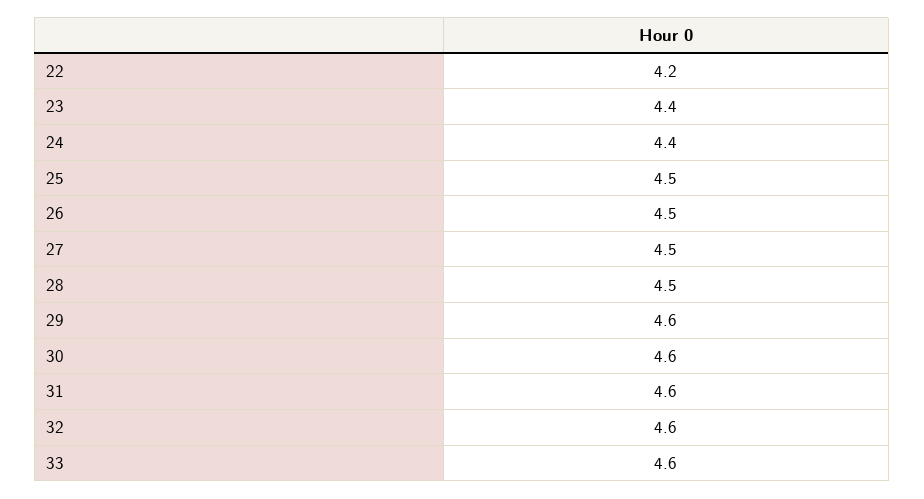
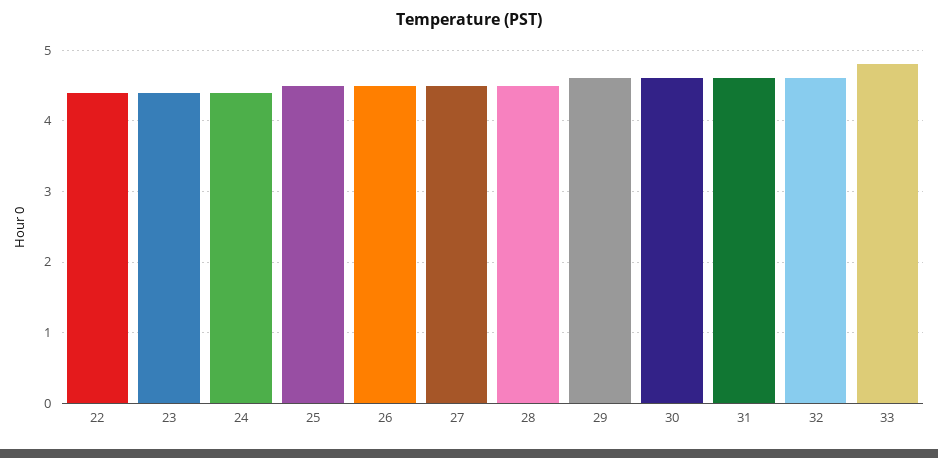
22: 4.2 -> 4.4
33: 4.6 -> 4.8

